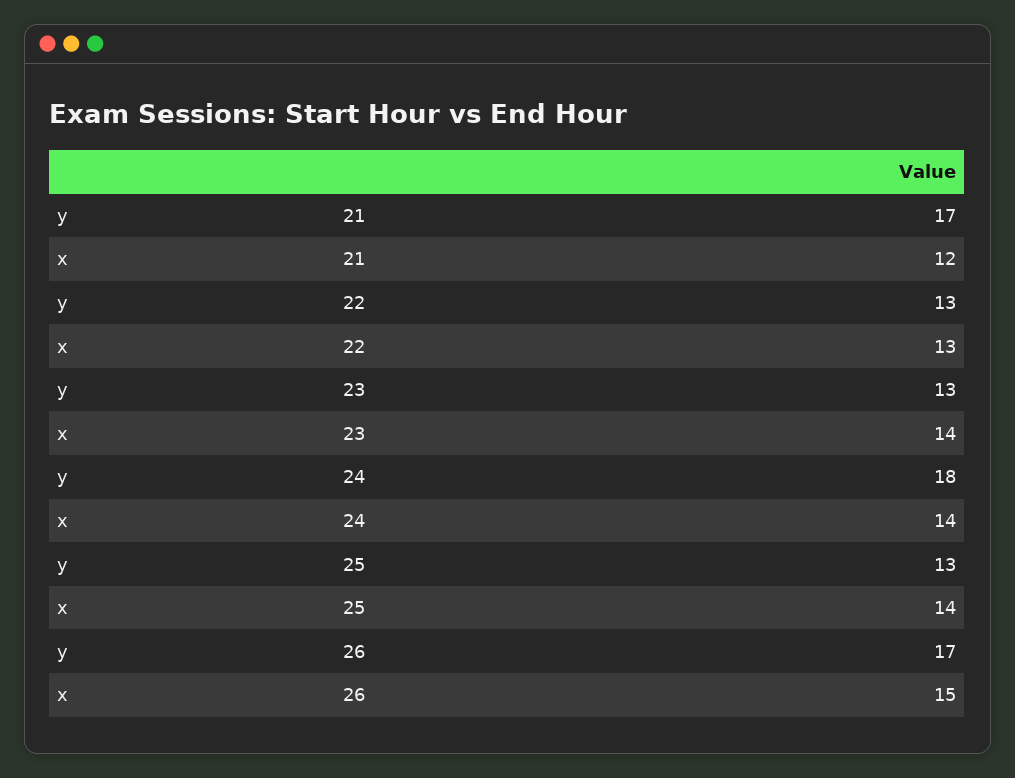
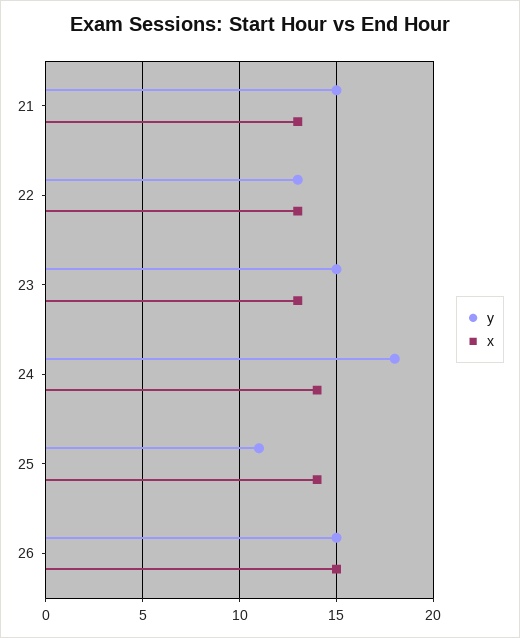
y, 21: 17 -> 15
x, 21: 12 -> 13
y, 23: 13 -> 15
x, 23: 14 -> 13
y, 25: 13 -> 11
y, 26: 17 -> 15

